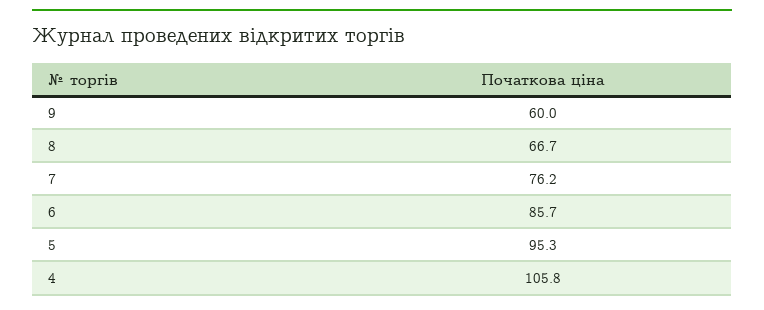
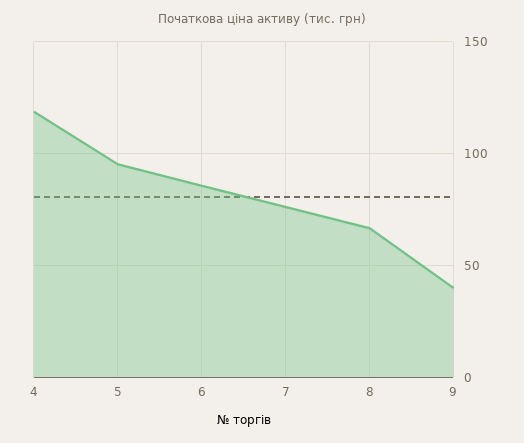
9: 60 -> 40
4: 105.8 -> 120

